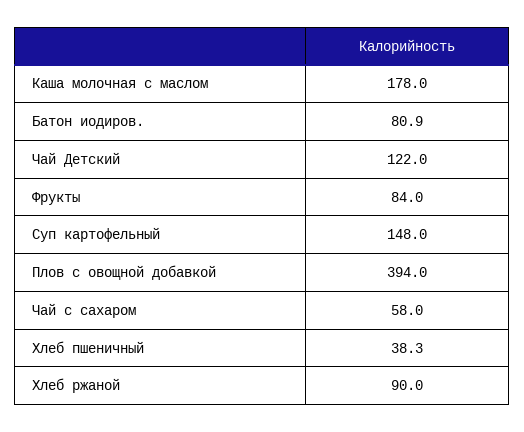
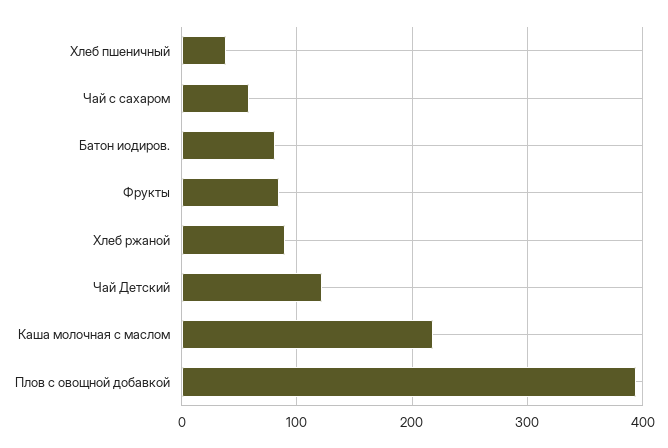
Каша молочная с маслом: 178 -> 220
Суп картофельный: 148 -> none

